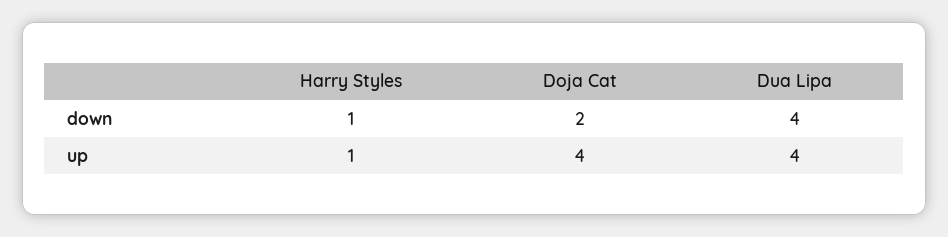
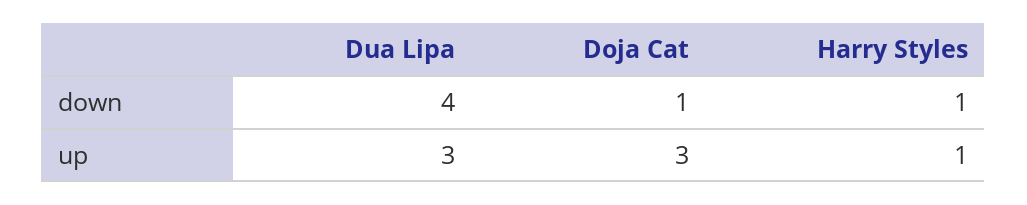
Doja Cat, down: 2 -> 1
Doja Cat, up: 4 -> 3
Dua Lipa, up: 4 -> 3

